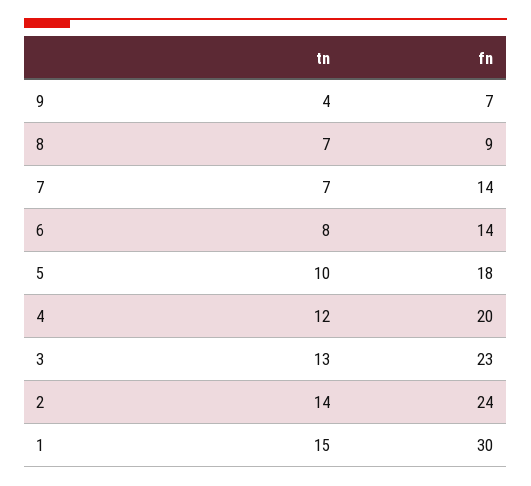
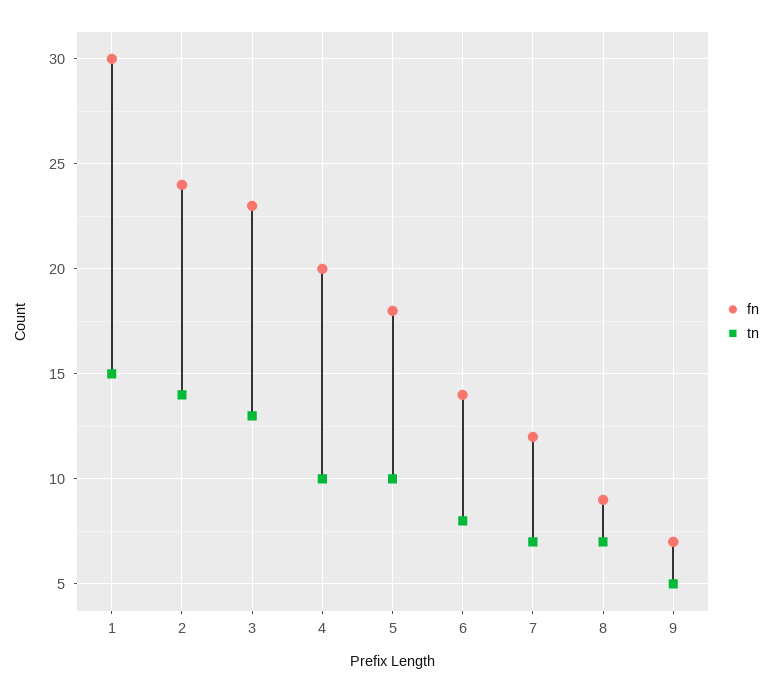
tn, 9: 4 -> 5
fn, 7: 14 -> 12
tn, 4: 12 -> 10

